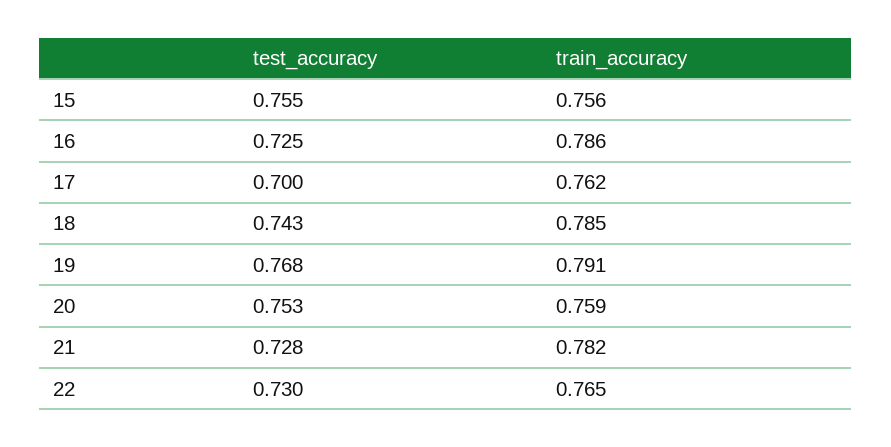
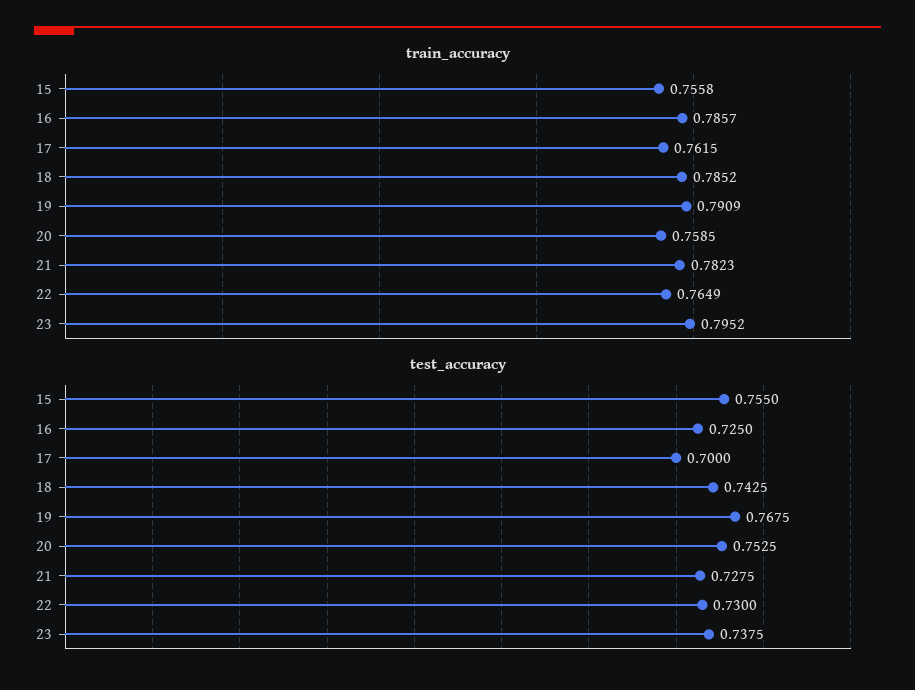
train_accuracy, 23: none -> 0.7952
test_accuracy, 23: none -> 0.7375

